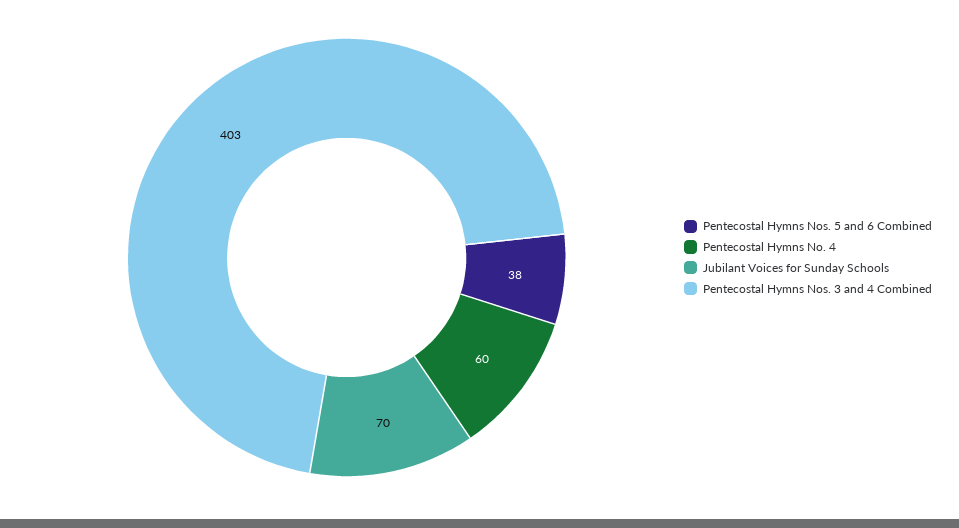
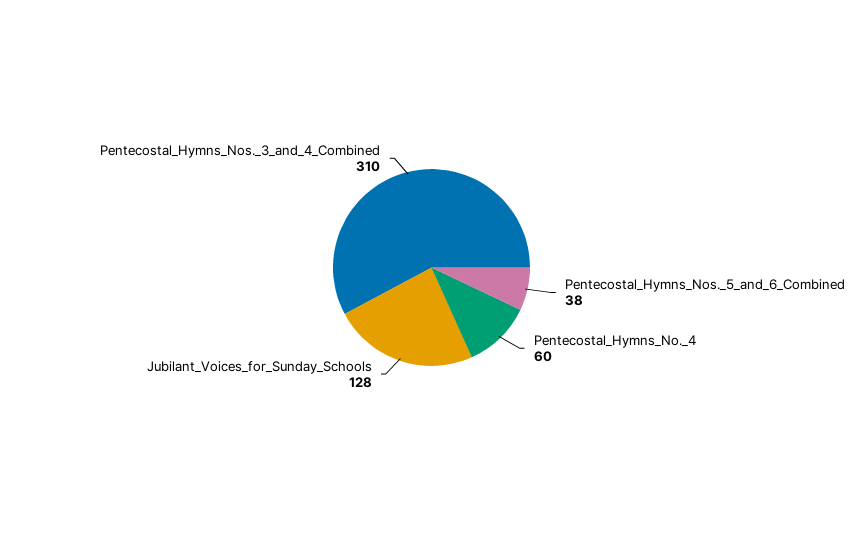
Jubilant Voices for Sunday Schools: 70 -> 128
Pentecostal Hymns Nos. 3 and 4 Combined: 403 -> 310

